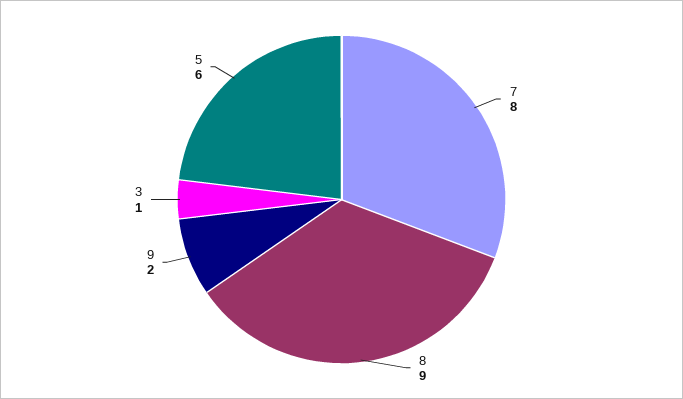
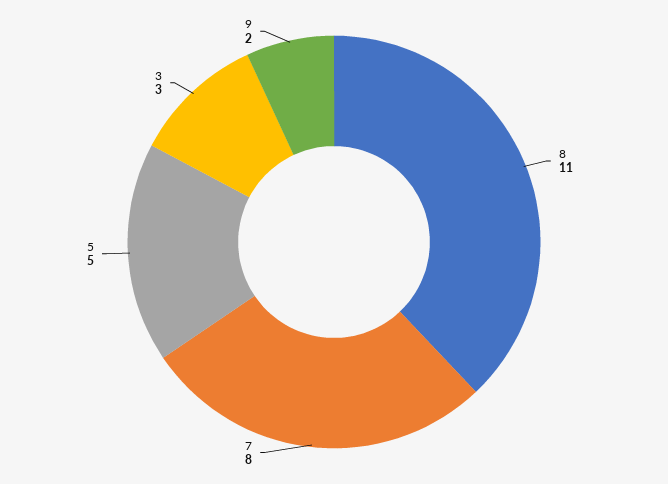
8: 9 -> 11
3: 1 -> 3
5: 6 -> 5

